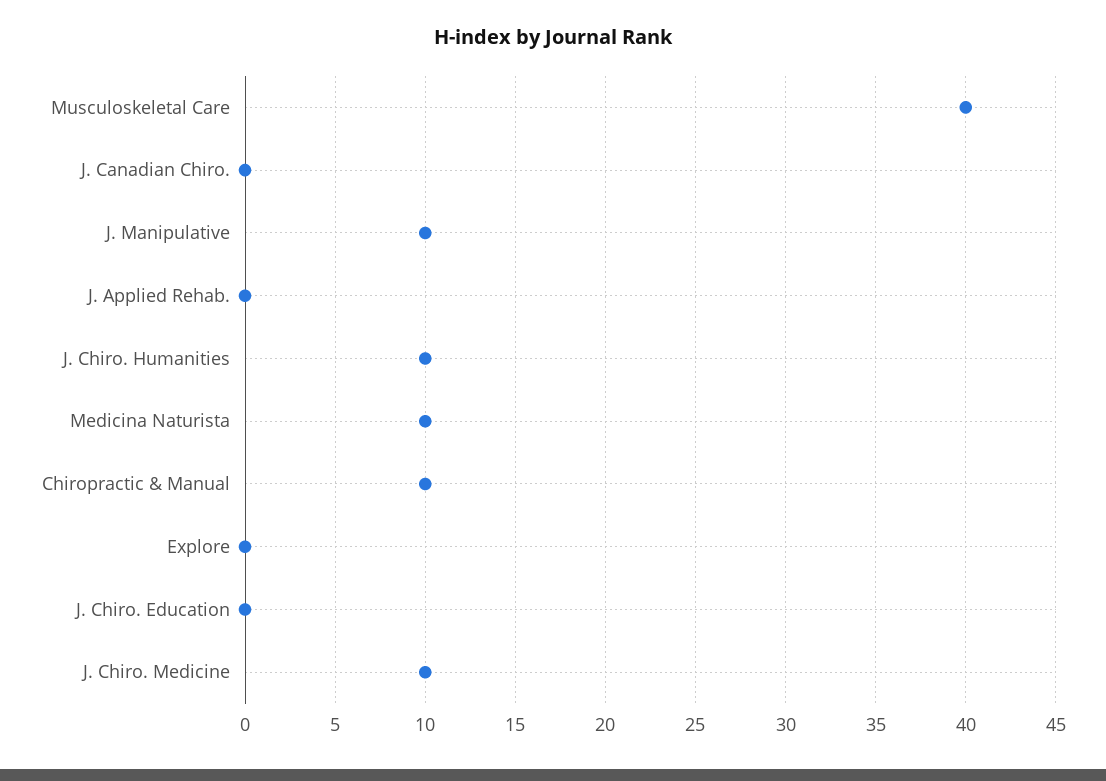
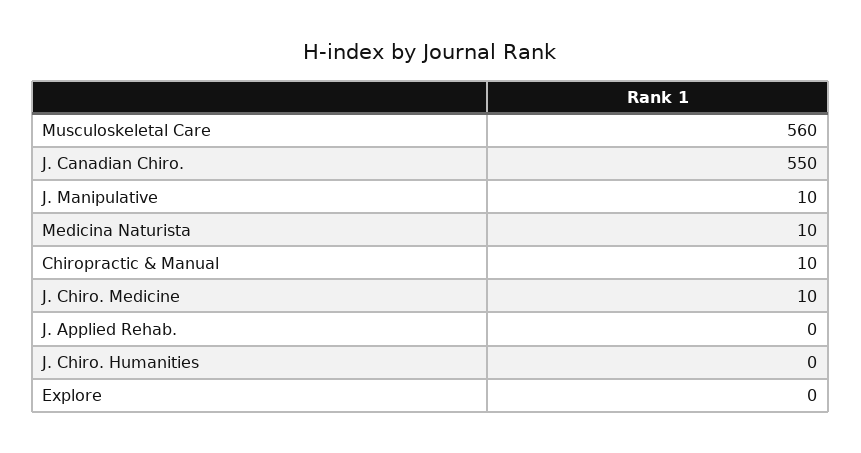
Musculoskeletal Care: 40 -> 560
J. Canadian Chiro.: 0 -> 550
J. Chiro. Humanities: 10 -> 0
J. Chiro. Education: 0 -> none

